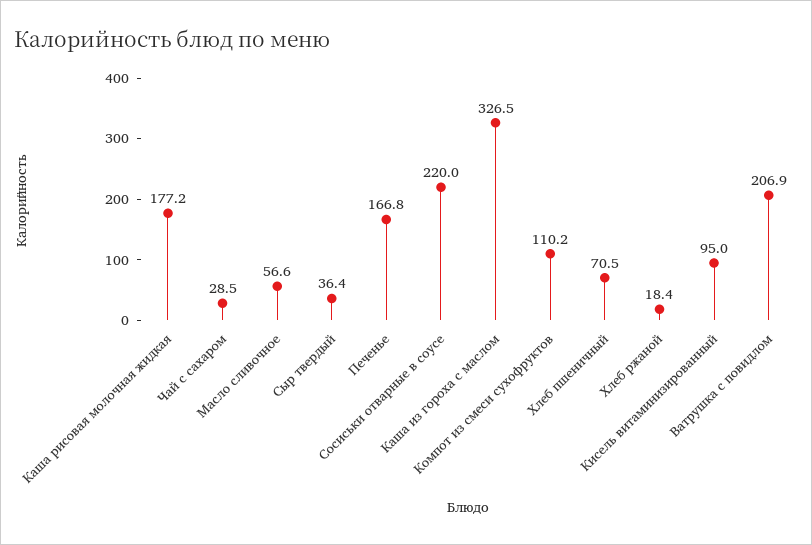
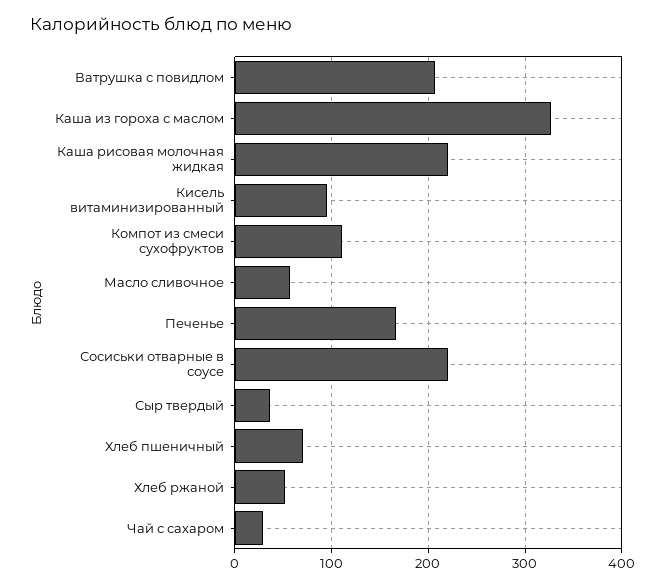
Каша рисовая молочная жидкая: 177.2 -> 220
Хлеб ржаной: 18.4 -> 50

